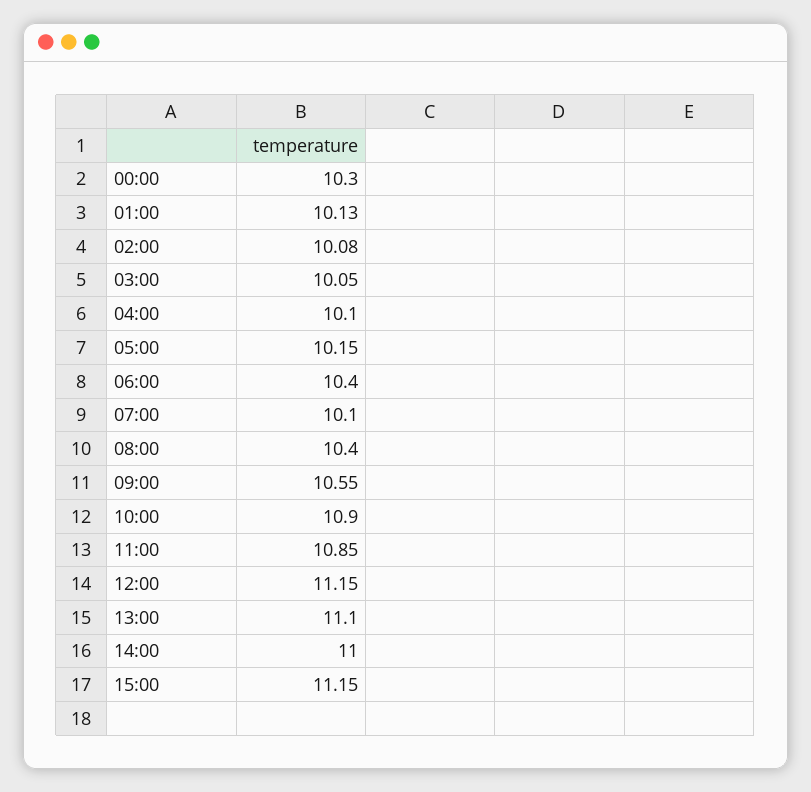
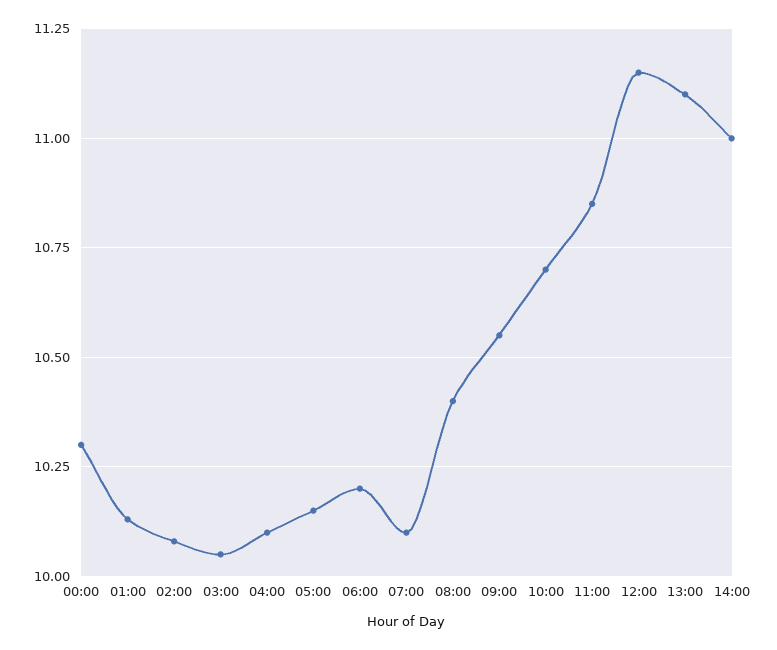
06:00: 10.4 -> 10.2
10:00: 10.9 -> 10.7
15:00: 11.15 -> none

